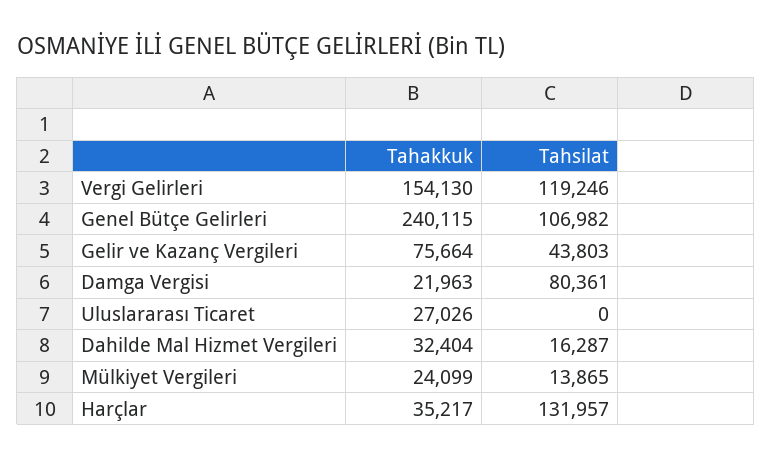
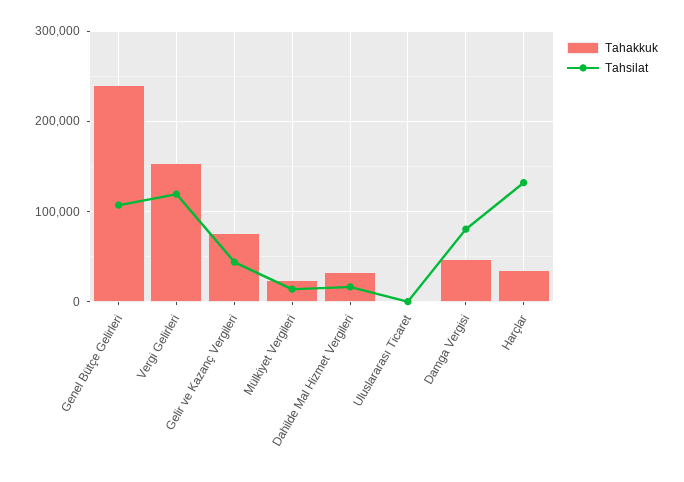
Tahakkuk, Damga Vergisi: 21963 -> 50000
Tahakkuk, Uluslararası Ticaret: 27026 -> 0

